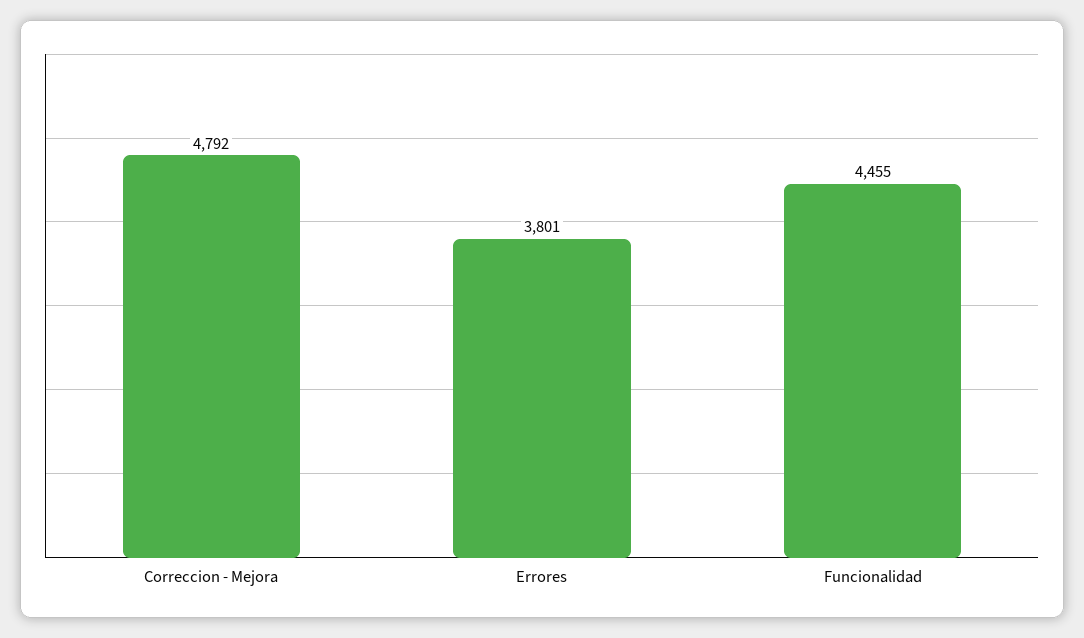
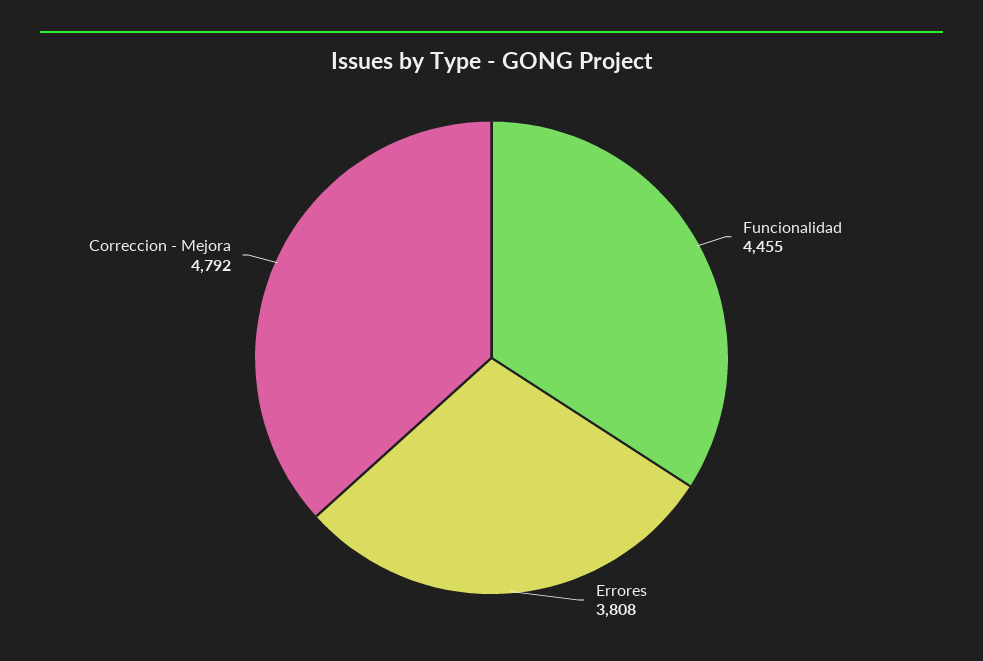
Errores: 3801 -> 3808

